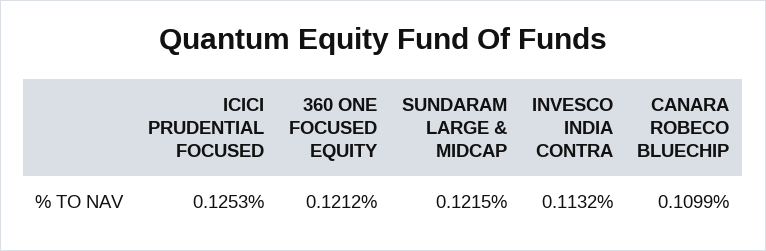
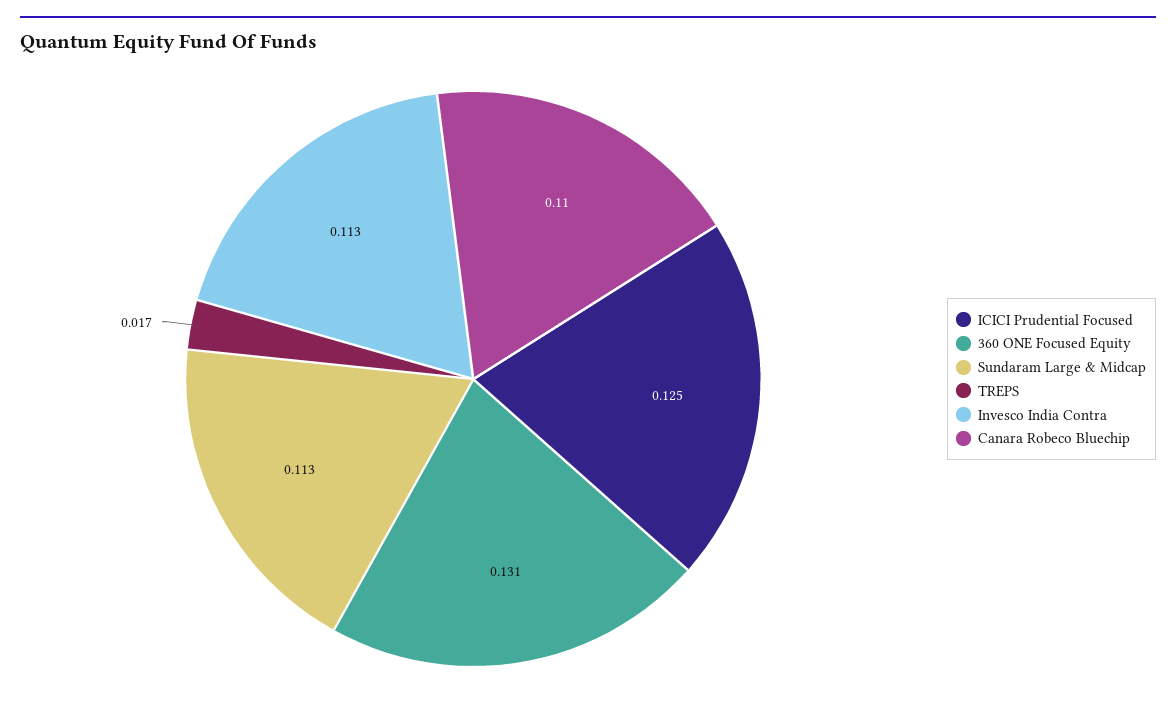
360 ONE FOCUSED EQUITY: 0.1212 -> 0.131
SUNDARAM LARGE & MIDCAP: 0.1215 -> 0.113
TREPS: none -> 0.017

